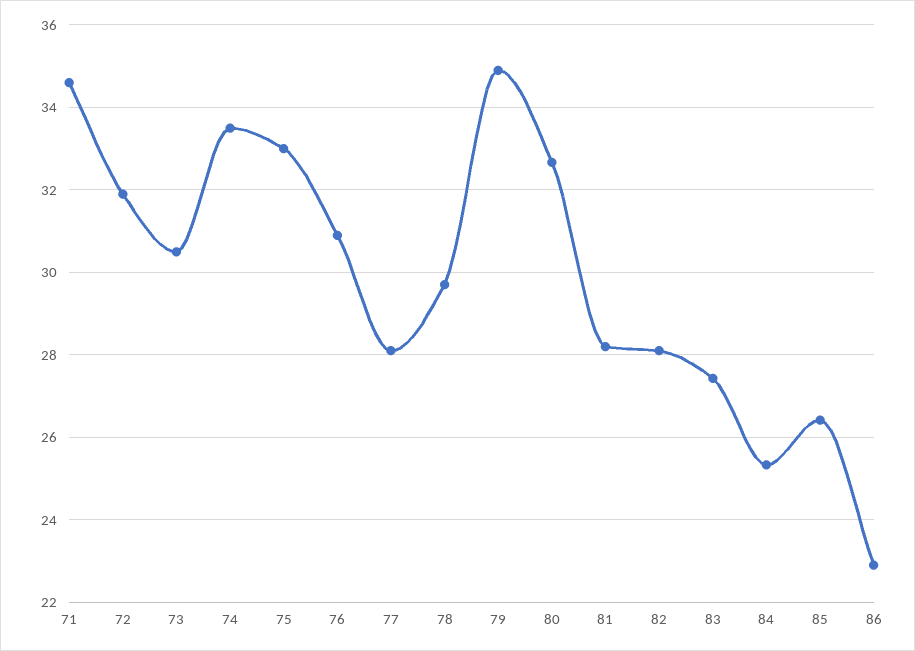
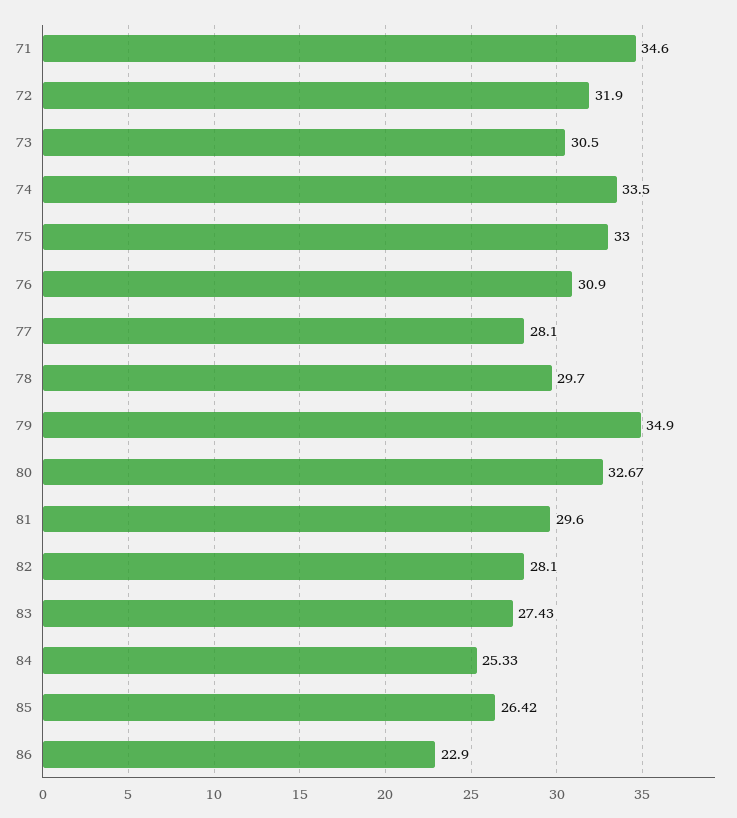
81: 28.2 -> 29.6

